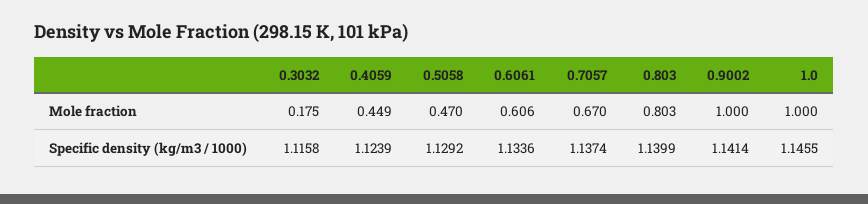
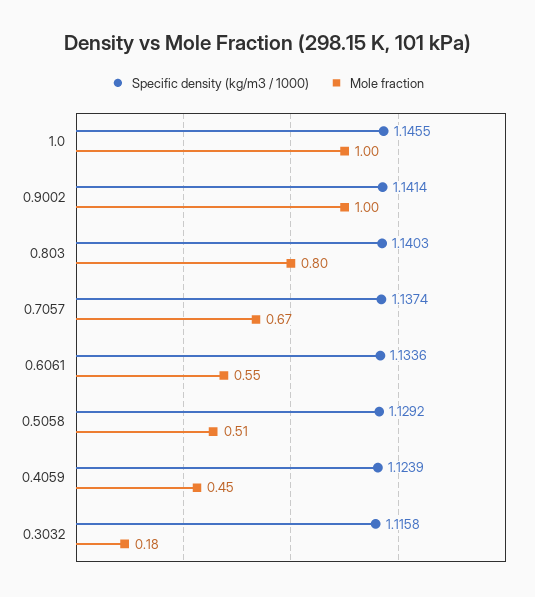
Mole fraction, 0.5058: 0.47 -> 0.51
Mole fraction, 0.6061: 0.606 -> 0.55
Specific density (kg/m3 / 1000), 0.803: 1.1399 -> 1.1403

